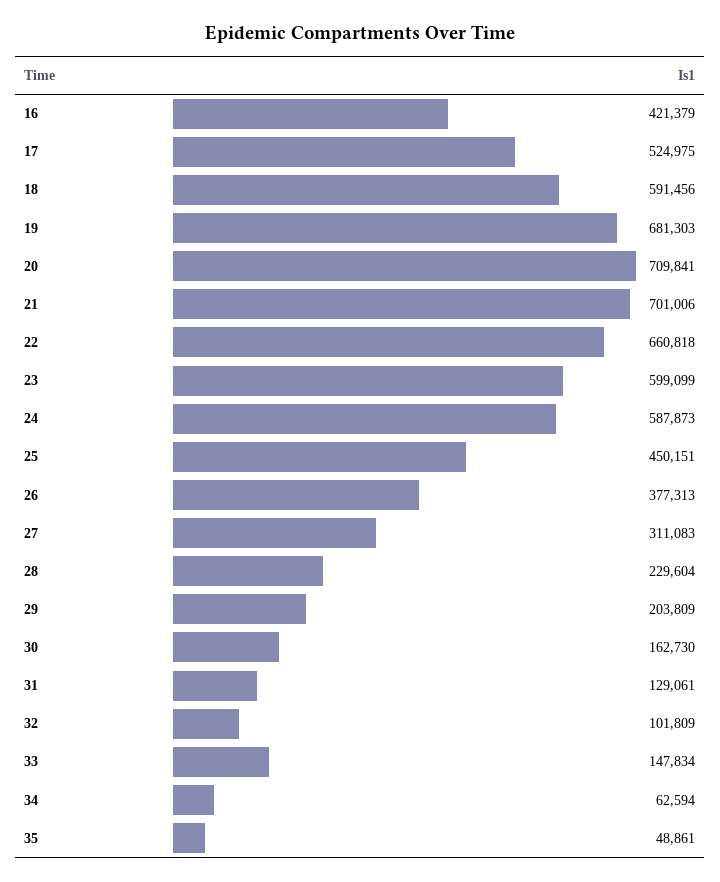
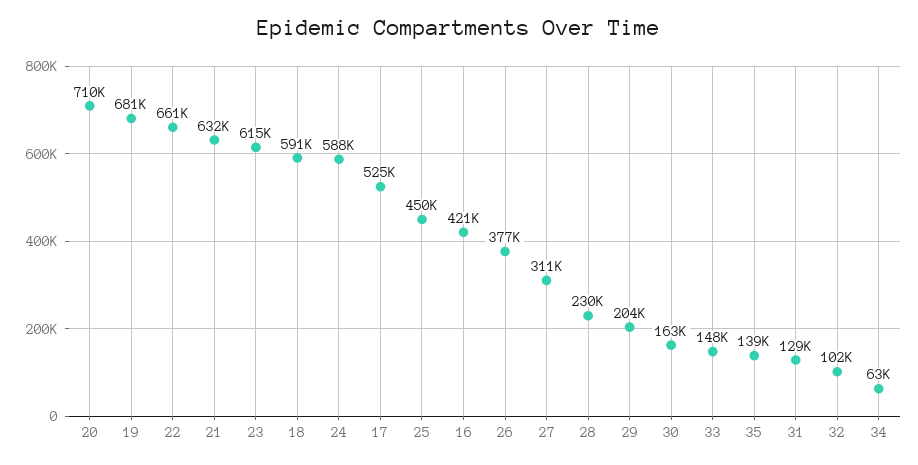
21: 701006 -> 632000
23: 599099 -> 615000
35: 48861 -> 139000

